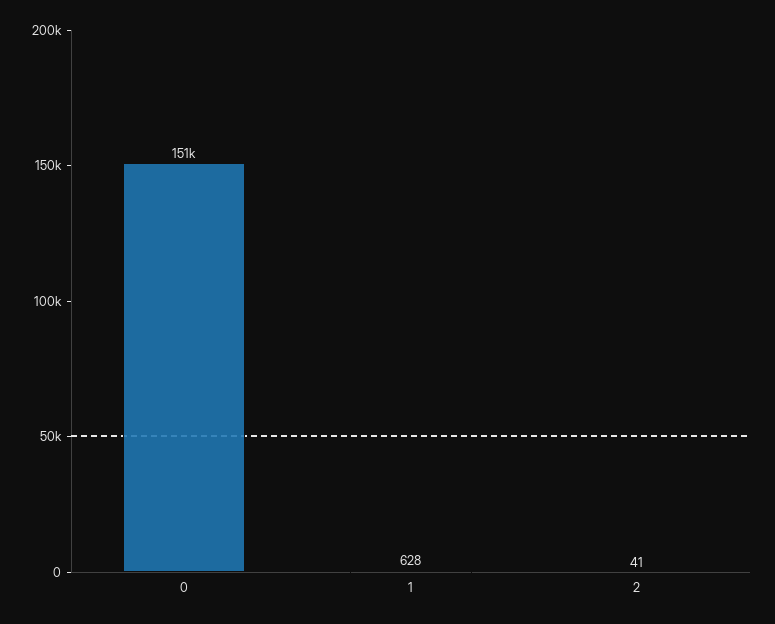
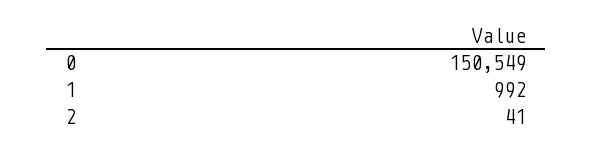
1: 628 -> 992

